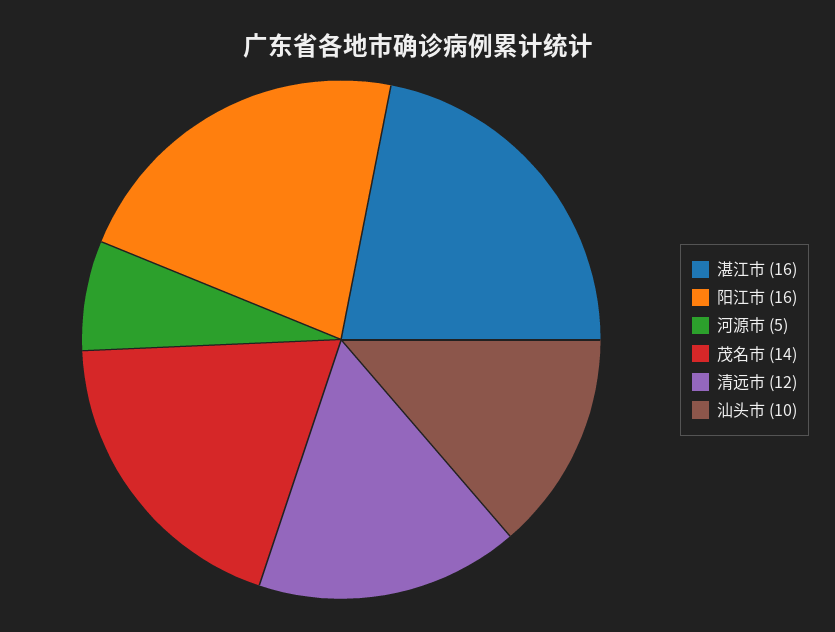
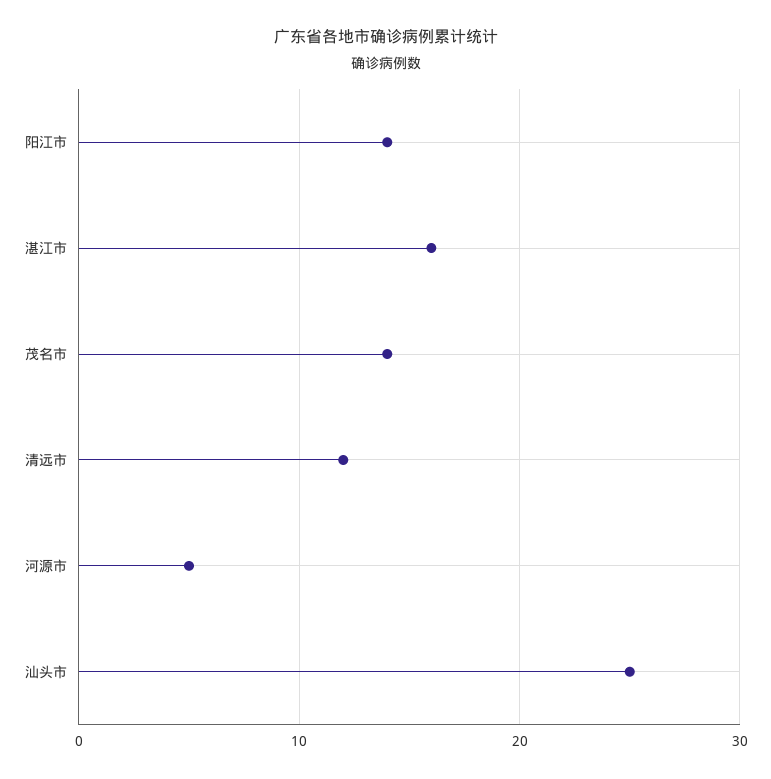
阳江市: 16 -> 14
汕头市: 10 -> 25

